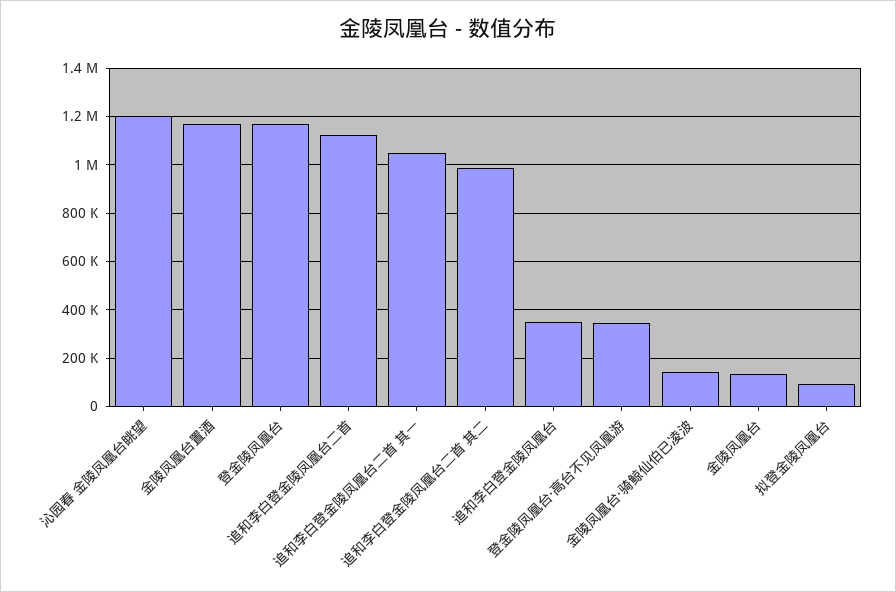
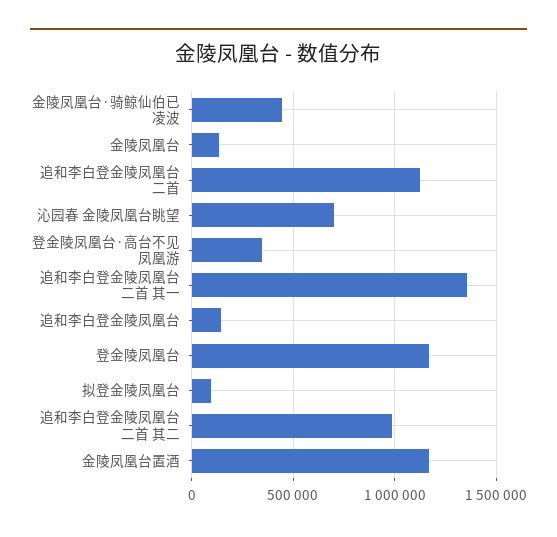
沁园春 金陵凤凰台眺望: 1200000 -> 700000
追和李白登金陵凤凰台二首 其一: 1050000 -> 1350000
追和李白登金陵凤凰台: 350000 -> 150000
金陵凤凰台·骑鲸仙伯已凌波: 150000 -> 450000

